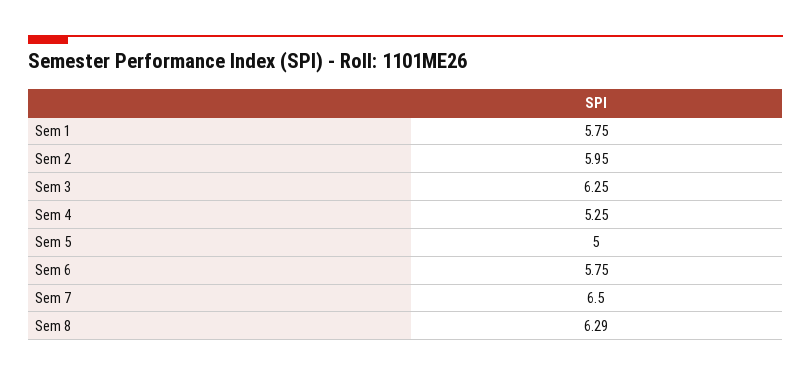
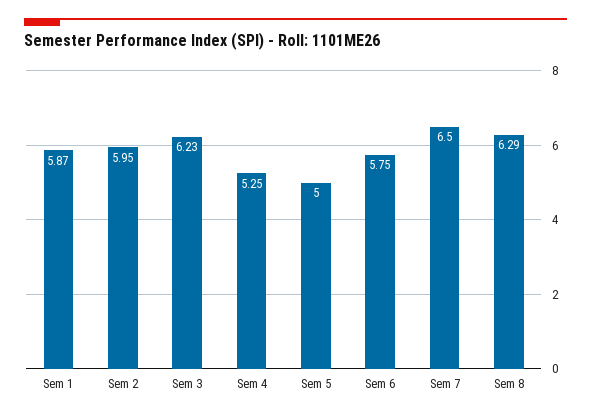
Sem 1: 5.75 -> 5.87
Sem 3: 6.25 -> 6.23

